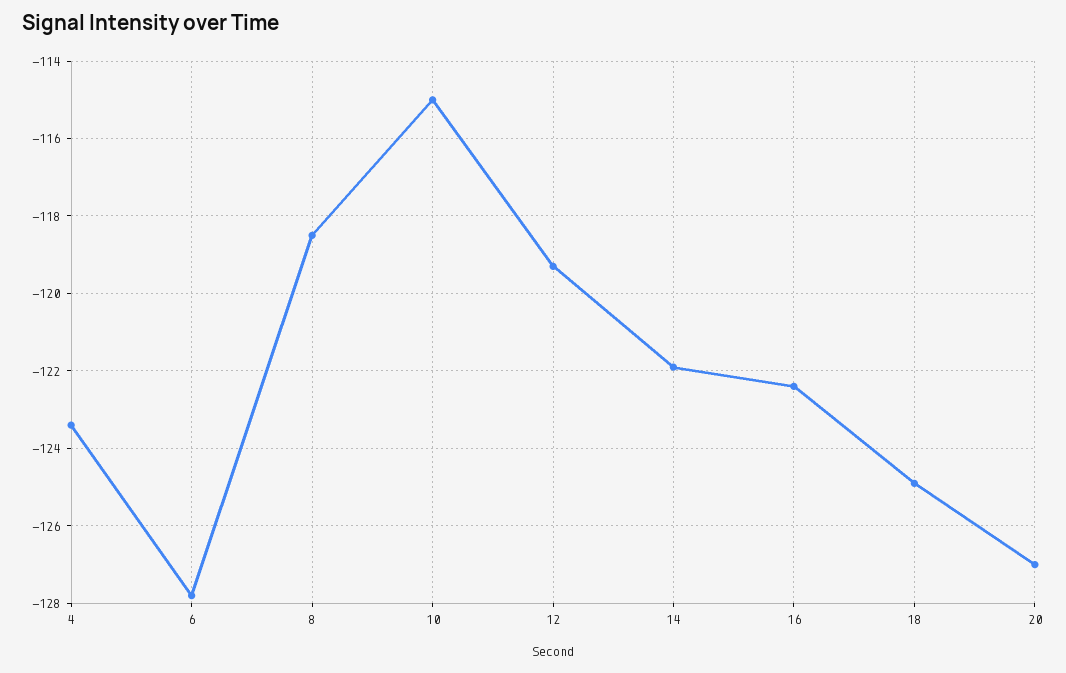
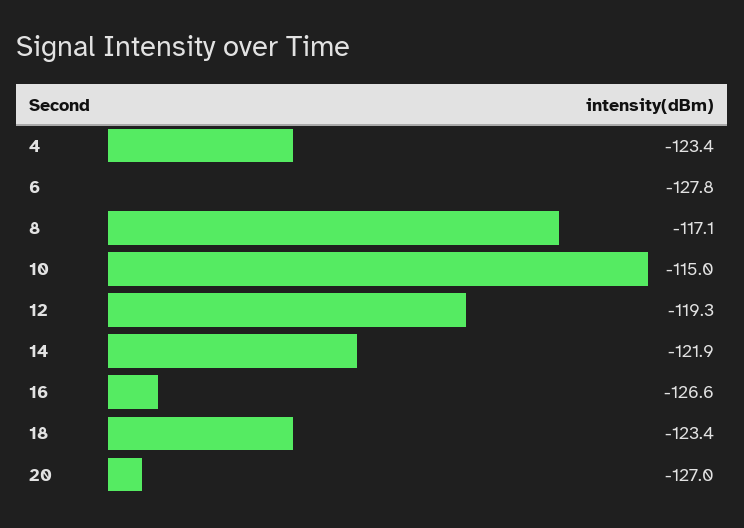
8: -118.5 -> -117.1
16: -122.5 -> -126.6
18: -125 -> -123.4

